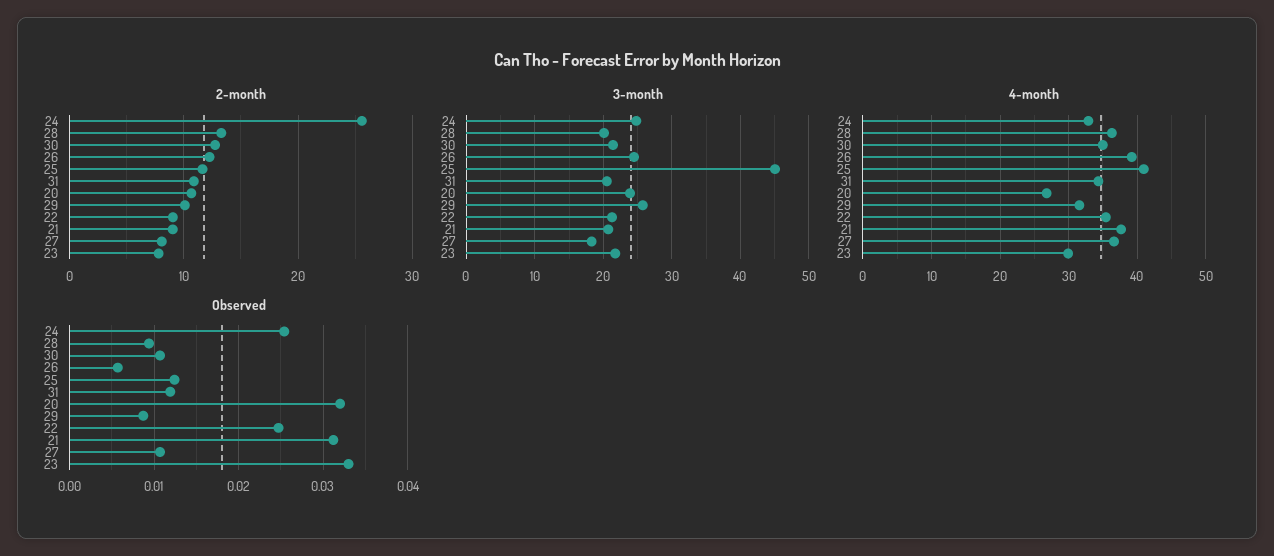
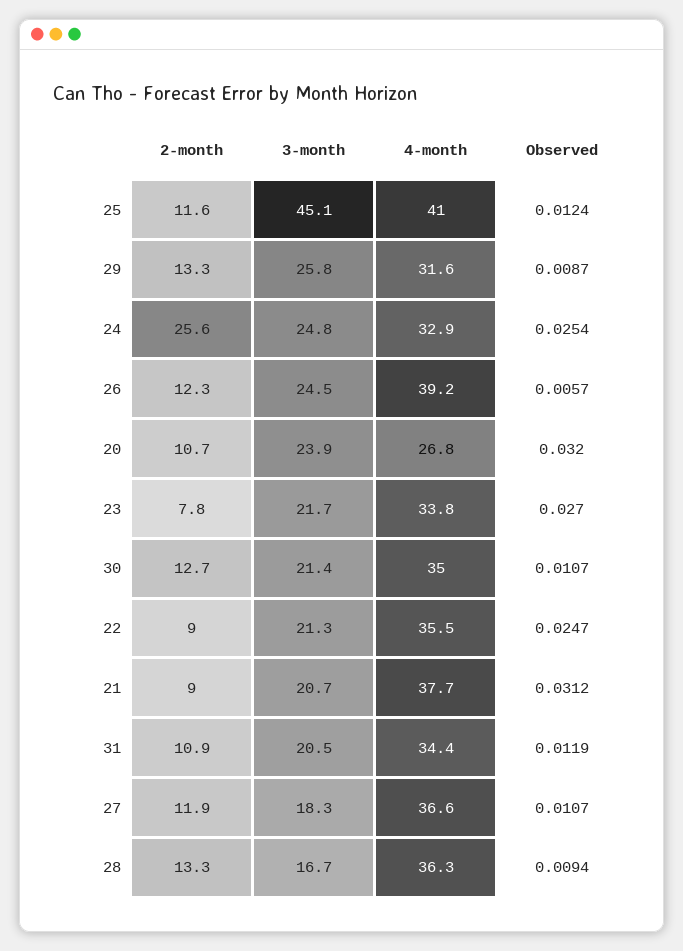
2-month, 29: 10 -> 13.3
2-month, 27: 8 -> 11.9
3-month, 28: 20 -> 16.7
4-month, 23: 30 -> 33.8
Observed, 23: 0.033 -> 0.027

